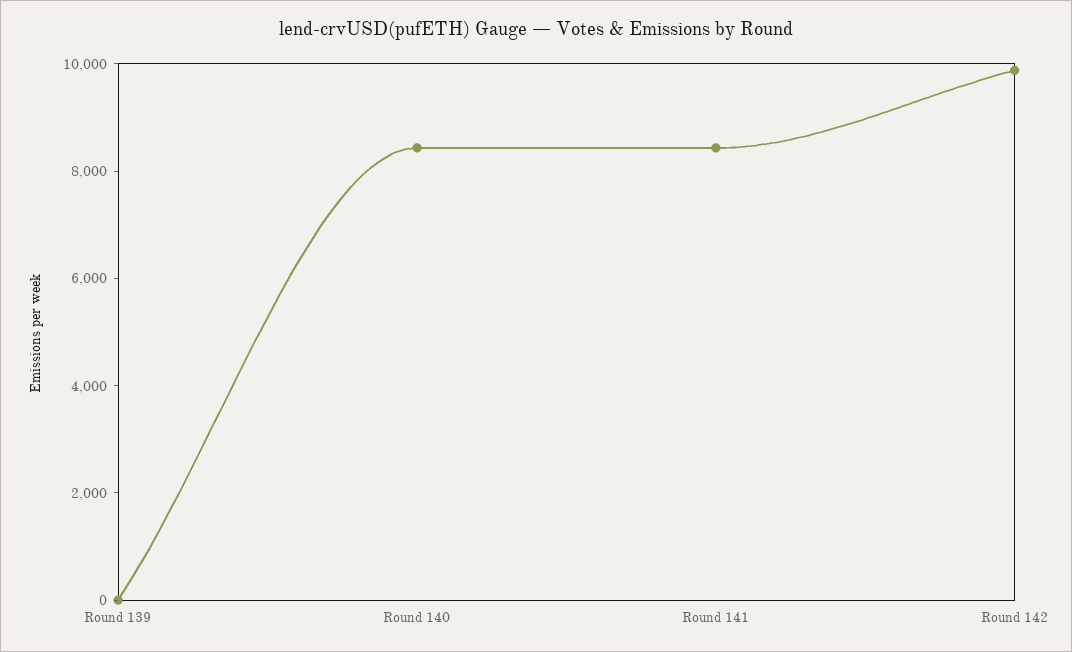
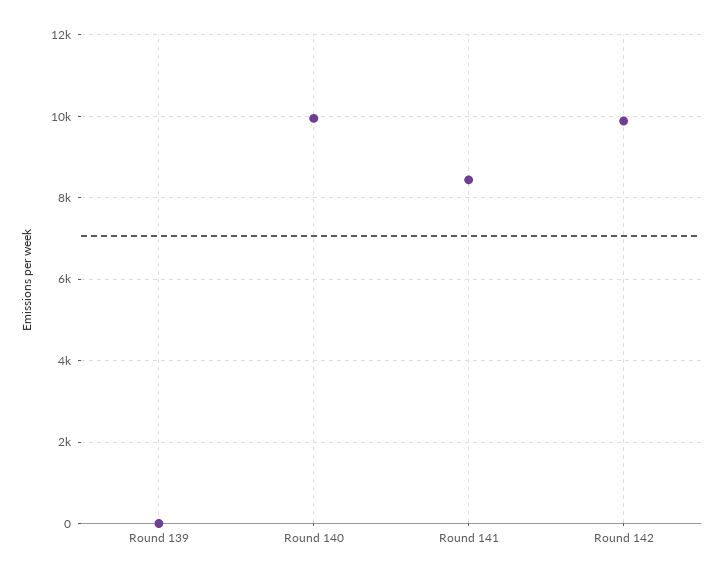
Round 140: 8500 -> 10000

